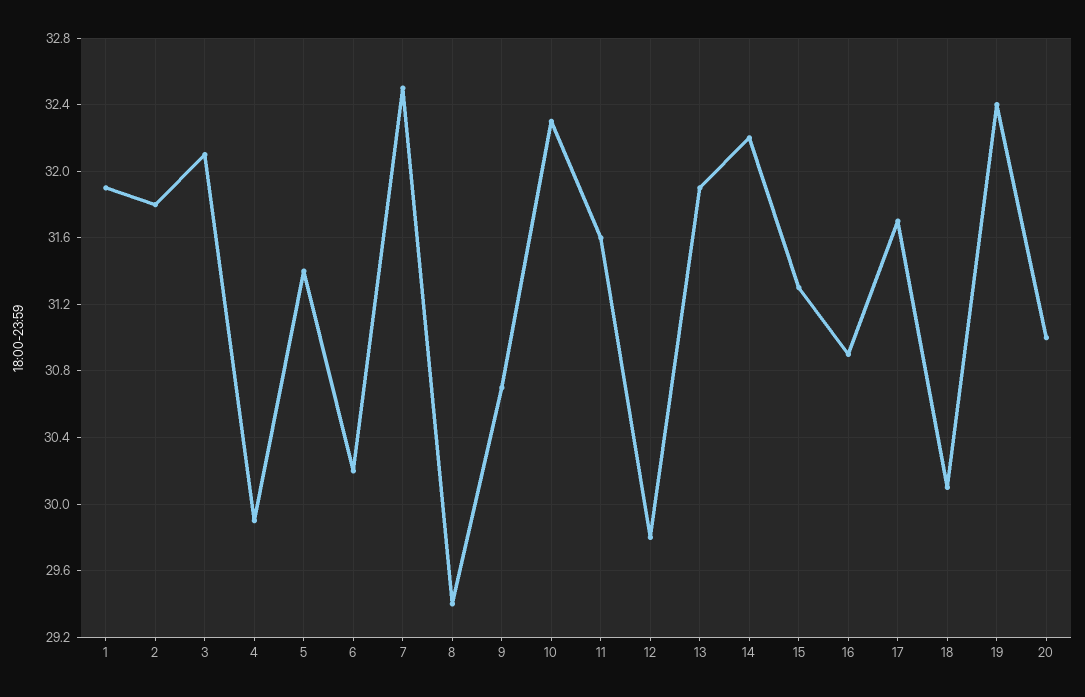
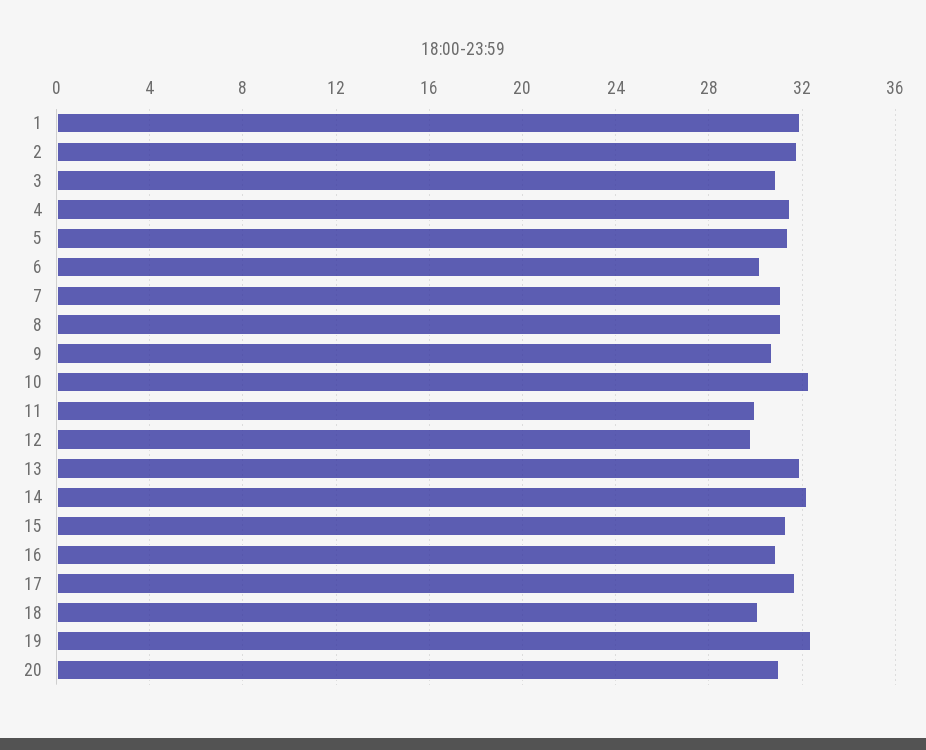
3: 32.1 -> 31
4: 29.9 -> 31.5
7: 32.5 -> 31
8: 29.4 -> 31
11: 31.6 -> 30

